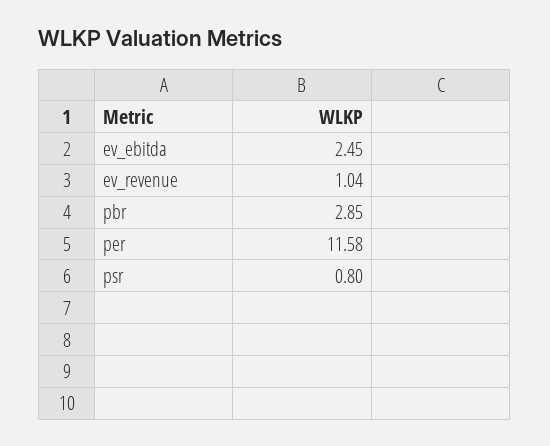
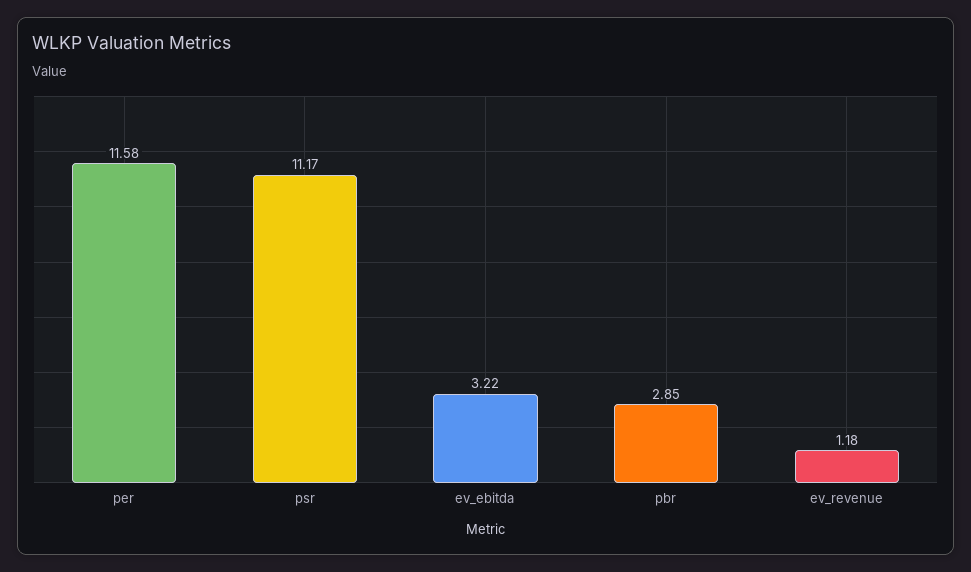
ev_ebitda: 2.45 -> 3.22
ev_revenue: 1.04 -> 1.18
psr: 0.8 -> 11.17

